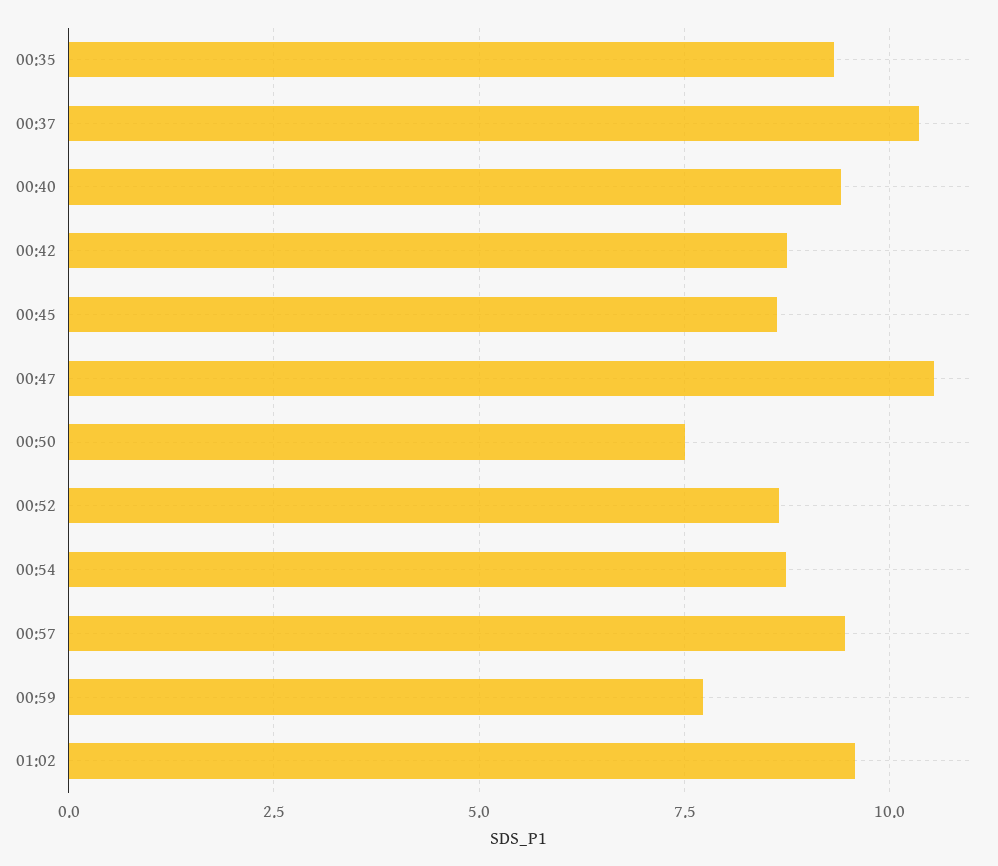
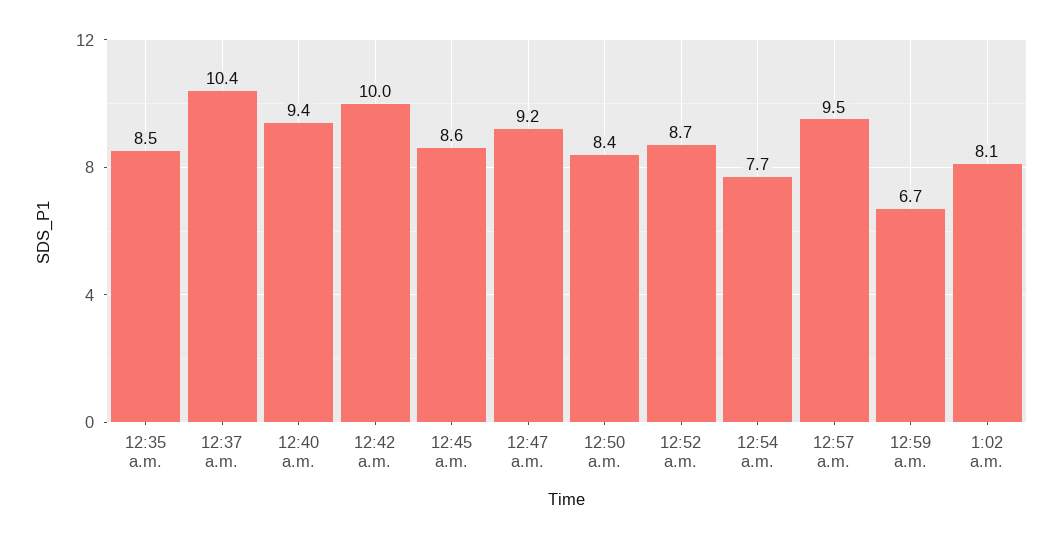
00:35: 9.25 -> 8.5
00:42: 8.75 -> 10
00:47: 10.5 -> 9.2
00:50: 7.5 -> 8.4
00:54: 8.75 -> 7.7
00:59: 7.75 -> 6.7
01:02: 9.5 -> 8.1

